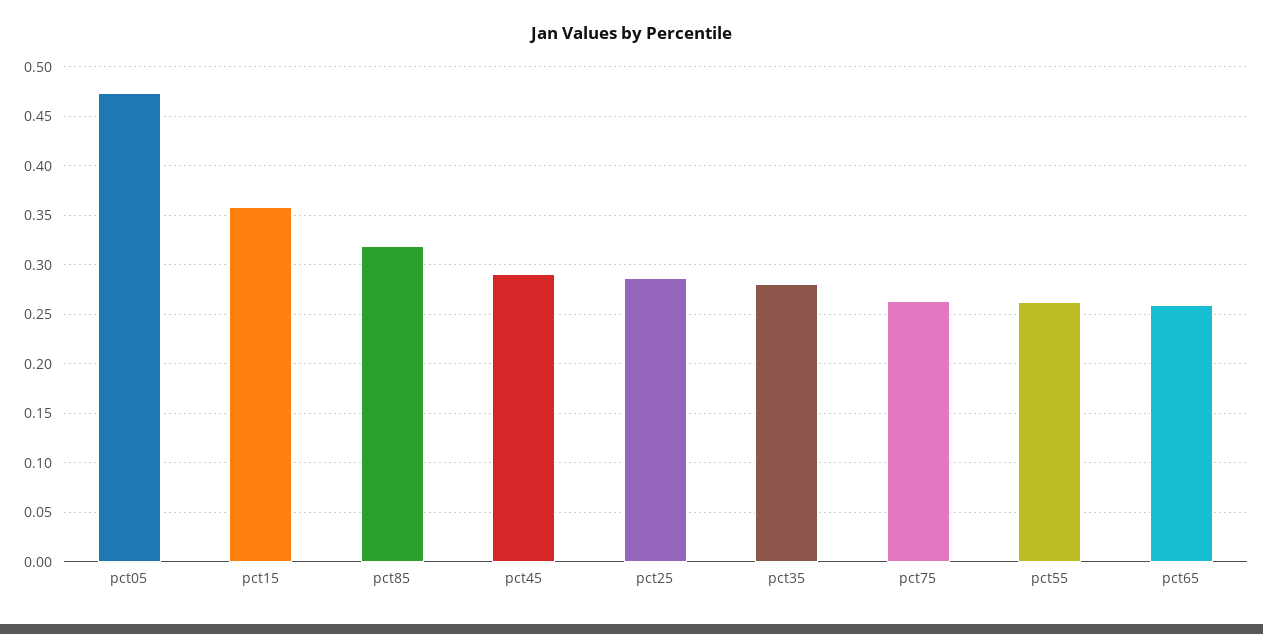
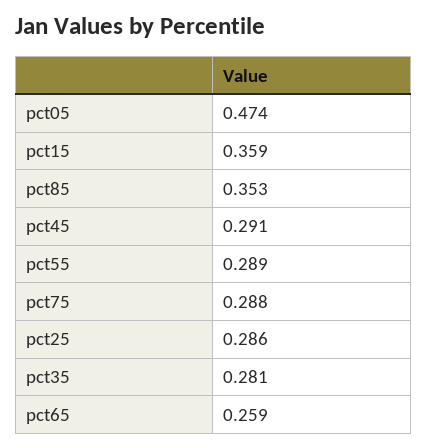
pct85: 0.32 -> 0.353
pct75: 0.26 -> 0.288
pct55: 0.26 -> 0.289

